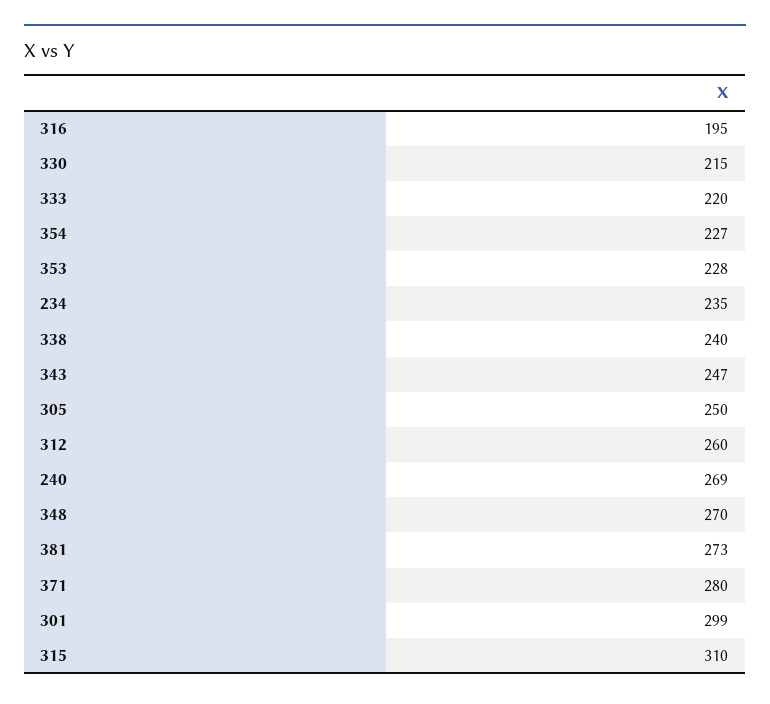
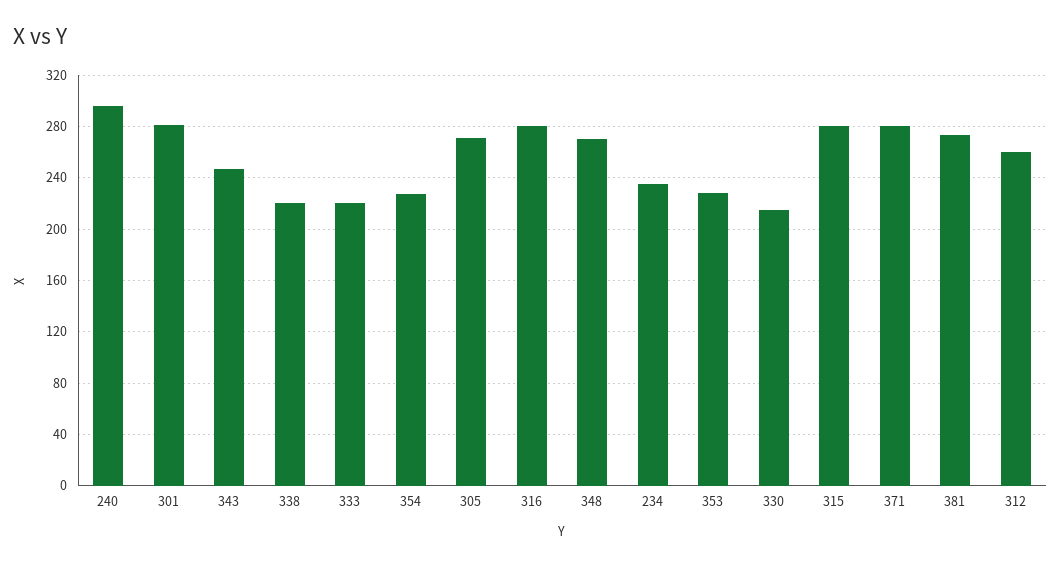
316: 195 -> 280
338: 240 -> 220
305: 250 -> 270
240: 269 -> 295
301: 299 -> 280
315: 310 -> 280

